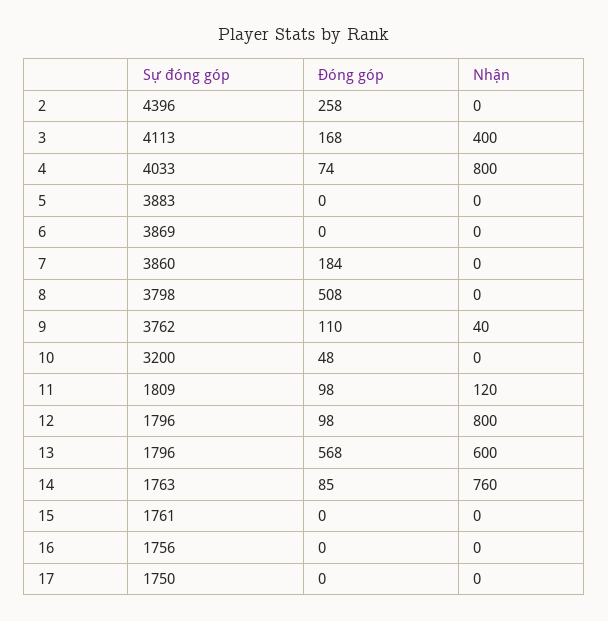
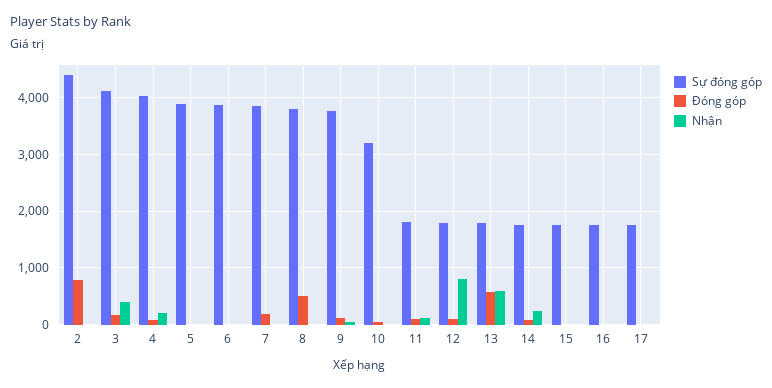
Đóng góp, 2: 258 -> 800
Nhận, 4: 800 -> 200
Nhận, 14: 760 -> 200

